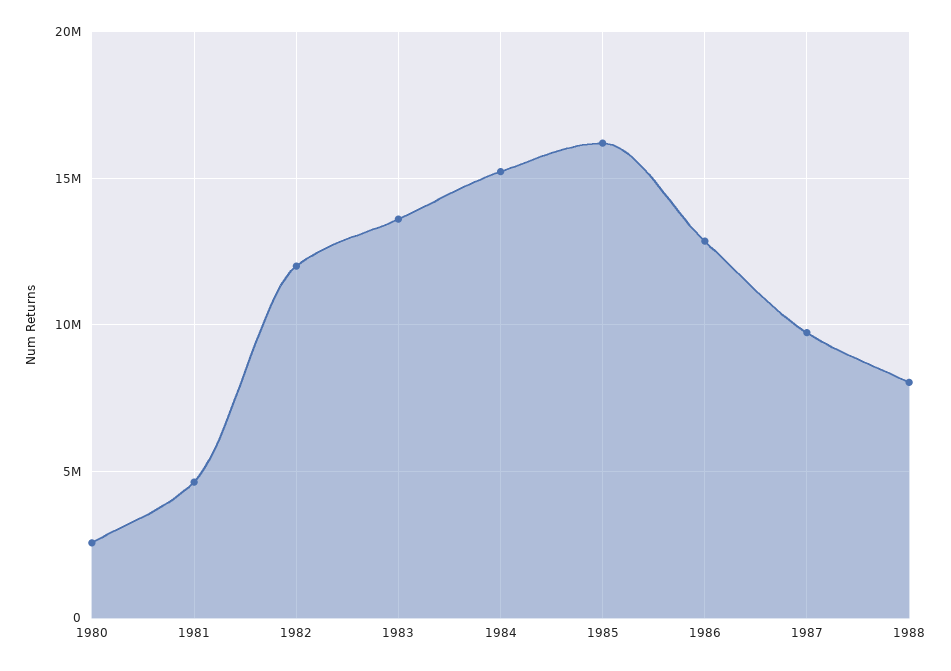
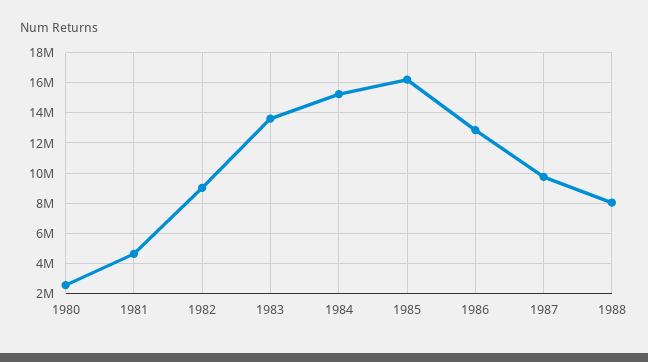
1982: 12000000 -> 9000000

